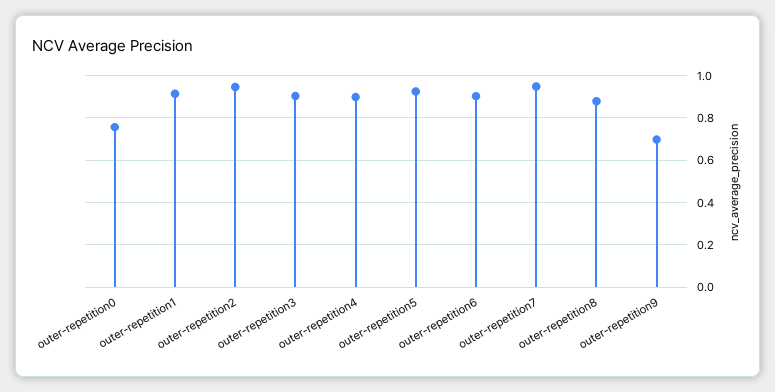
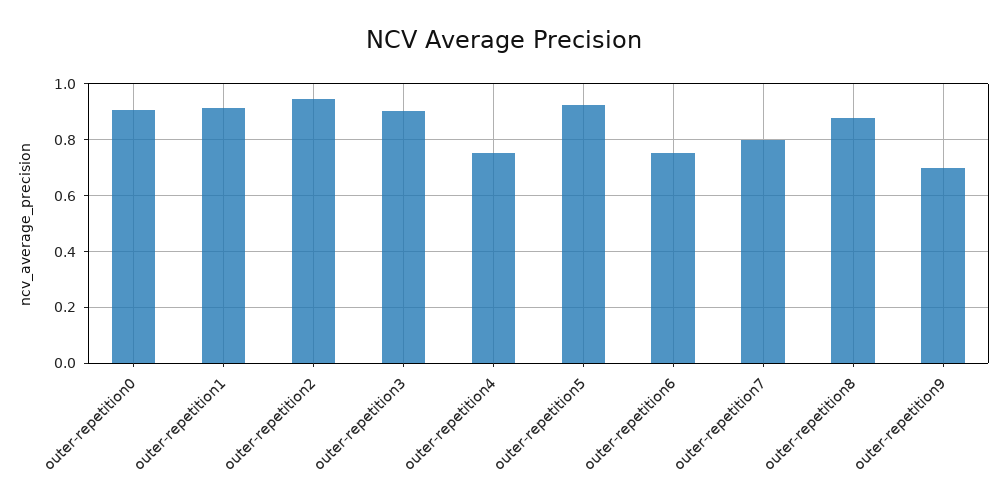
outer-repetition0: 0.75 -> 0.9
outer-repetition4: 0.9 -> 0.75
outer-repetition6: 0.9 -> 0.75
outer-repetition7: 0.95 -> 0.8

